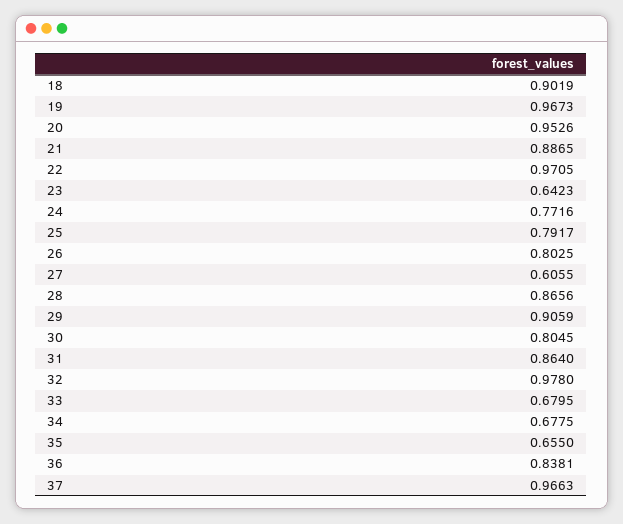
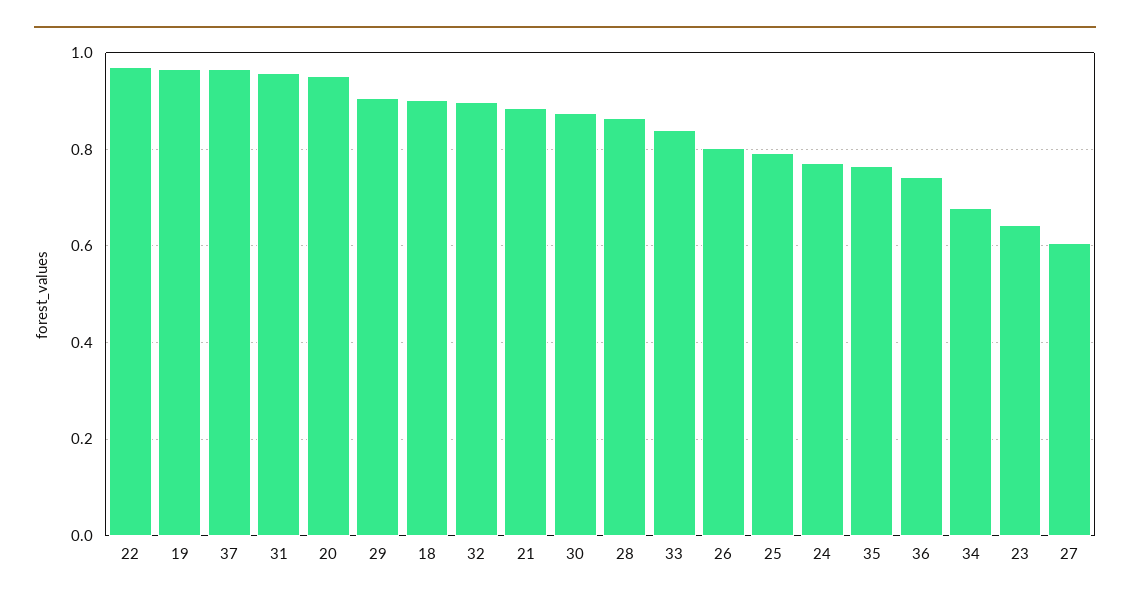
30: 0.8045 -> 0.88
31: 0.864 -> 0.96
32: 0.978 -> 0.9
33: 0.6795 -> 0.84
35: 0.655 -> 0.76
36: 0.8381 -> 0.74

